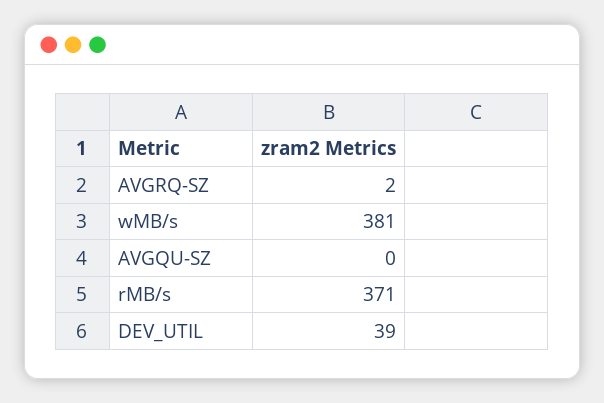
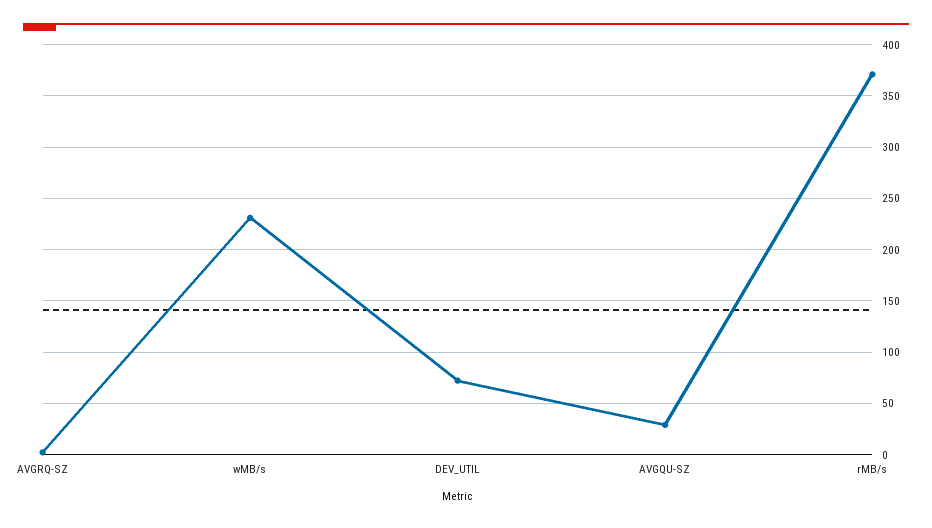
wMB/s: 381 -> 230
AVGQU-SZ: 0 -> 30
DEV_UTIL: 39 -> 70

